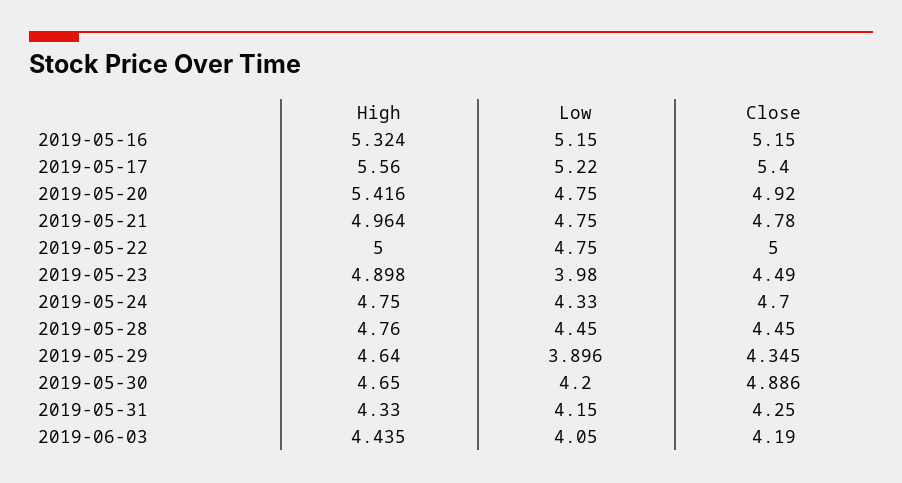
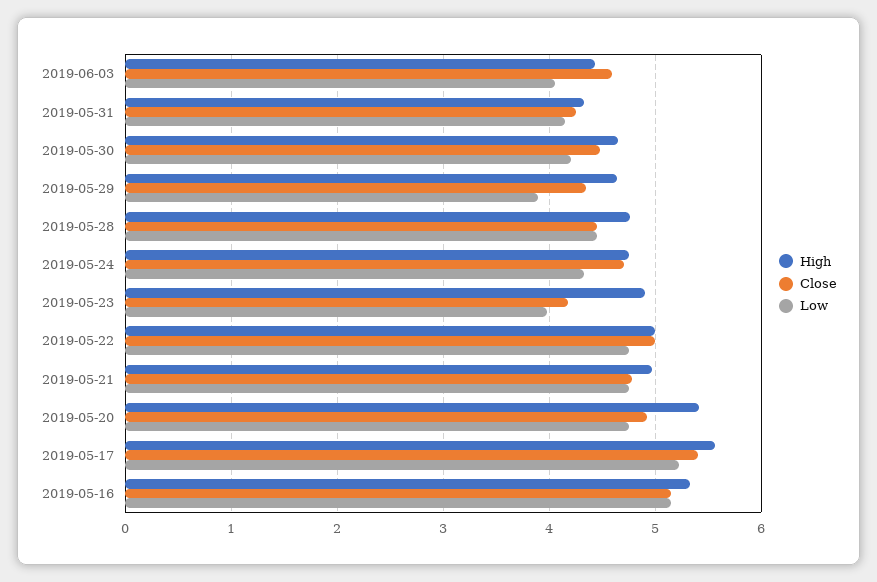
Close, 2019-05-23: 4.49 -> 4.2
Close, 2019-05-30: 4.886 -> 4.5
Close, 2019-06-03: 4.19 -> 4.6

